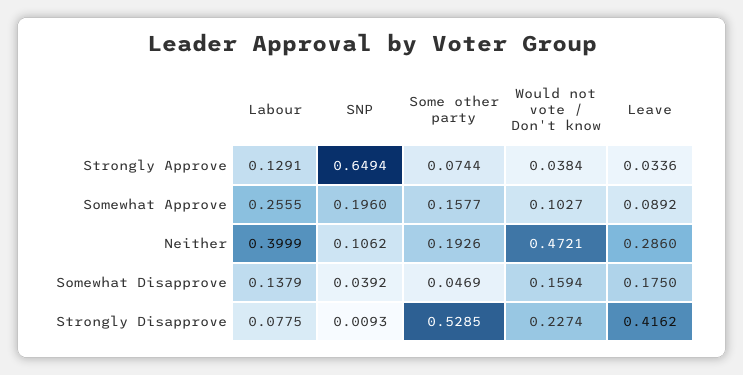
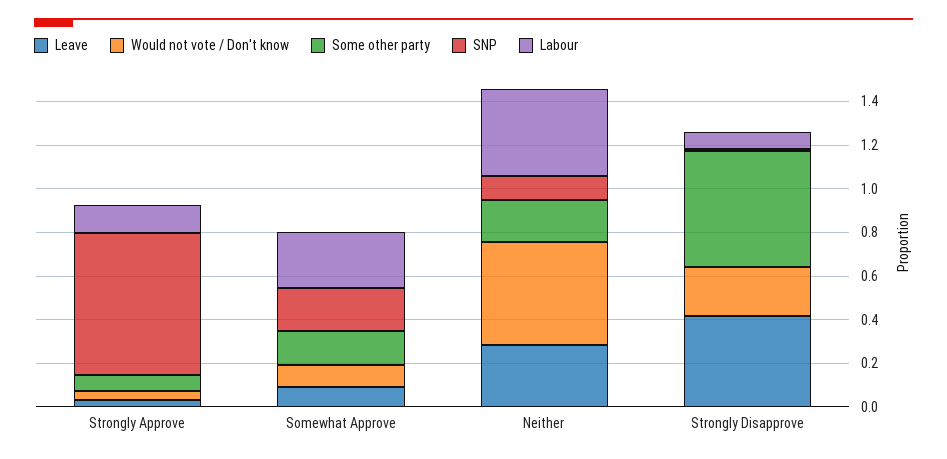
Labour, Somewhat Disapprove: 0.1379 -> none
SNP, Somewhat Disapprove: 0.0392 -> none
Some other party, Somewhat Disapprove: 0.0469 -> none
Would not vote / Don't know, Somewhat Disapprove: 0.1594 -> none
Leave, Somewhat Disapprove: 0.175 -> none

